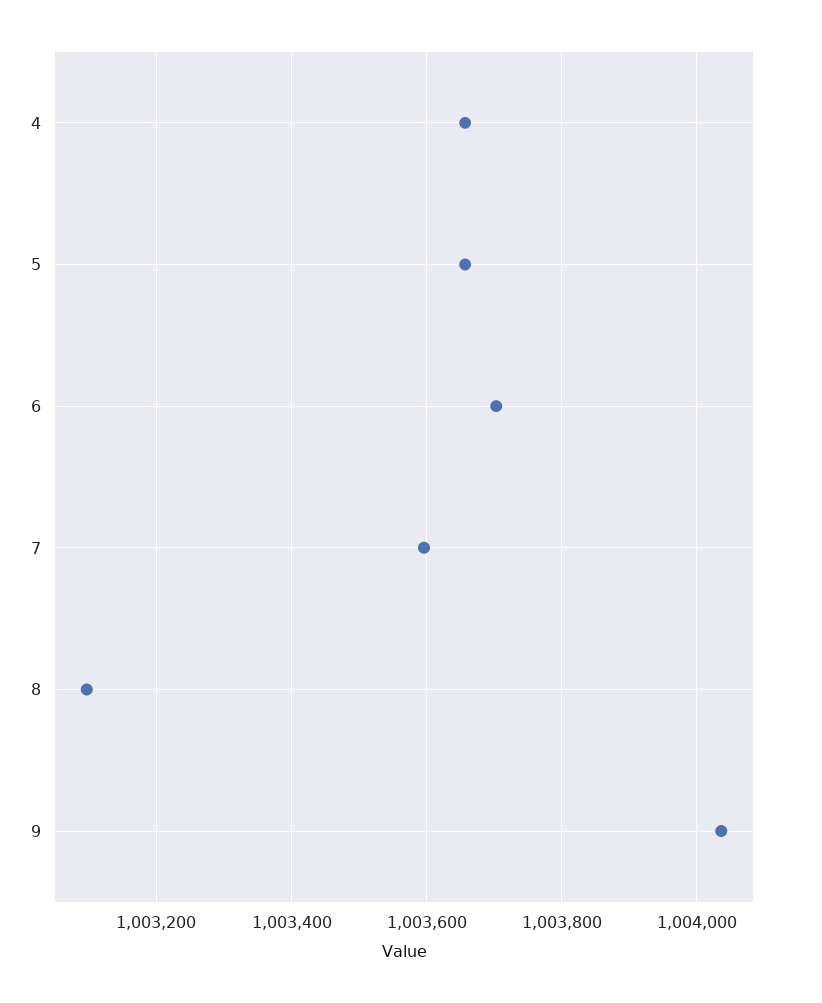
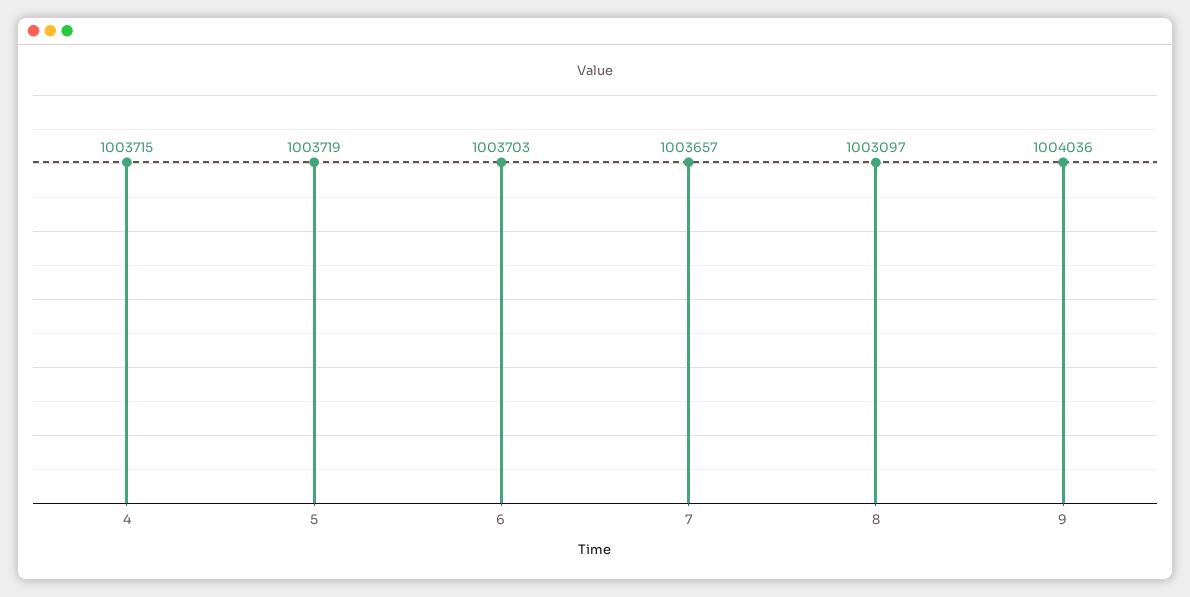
4: 1003660 -> 1003715
5: 1003660 -> 1003719
7: 1003600 -> 1003657

